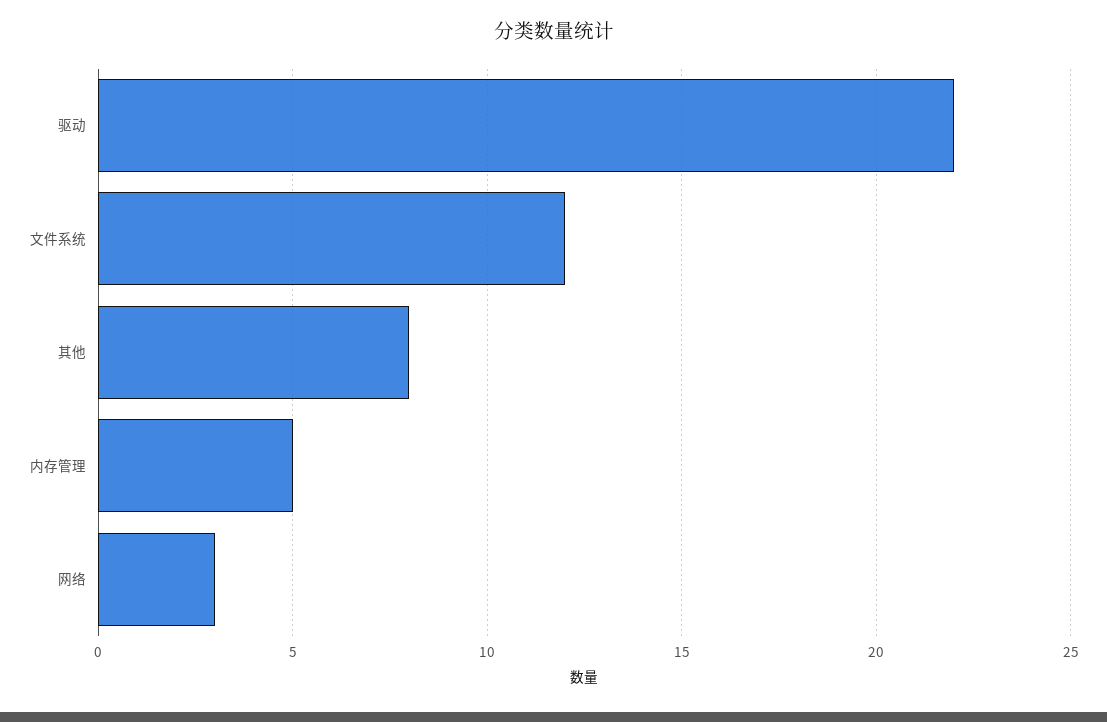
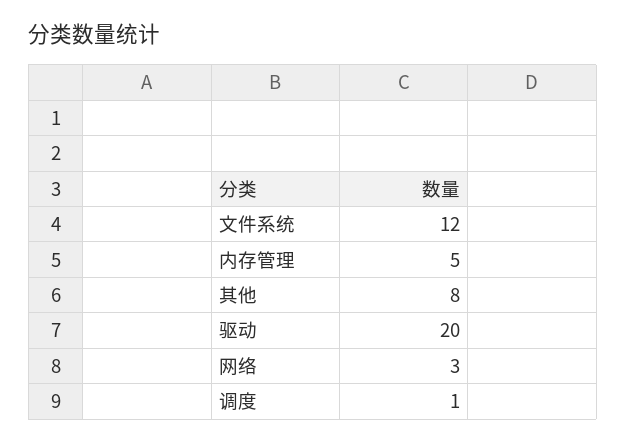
驱动: 22 -> 20
调度: none -> 1

